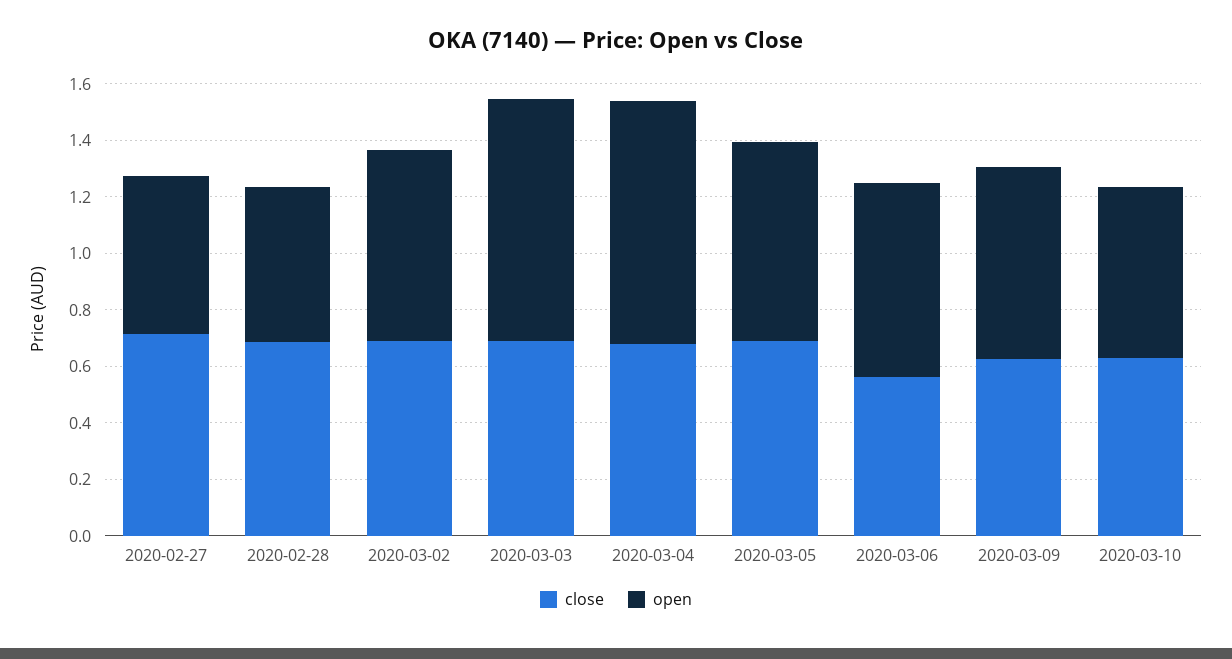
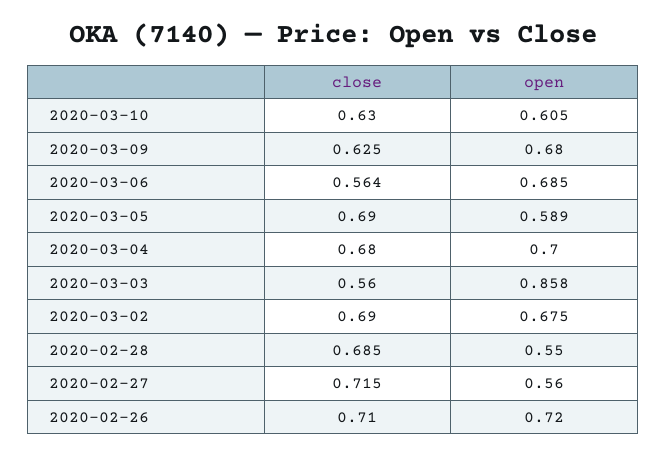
close, 2020-03-03: 0.7 -> 0.56
open, 2020-03-04: 0.85 -> 0.7
open, 2020-03-05: 0.7 -> 0.589
close, 2020-02-26: none -> 0.71
open, 2020-02-26: none -> 0.72

